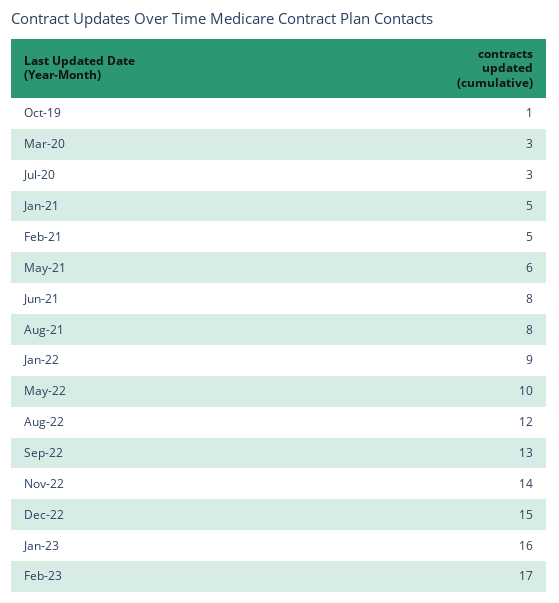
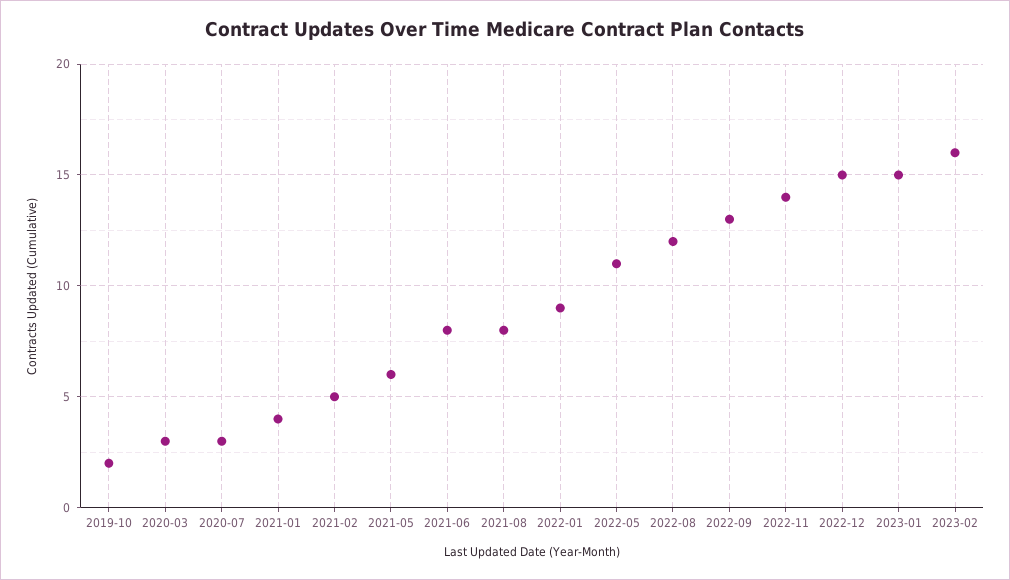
Oct-19: 1 -> 2
Jan-21: 5 -> 4
May-22: 10 -> 11
Jan-23: 16 -> 15
Feb-23: 17 -> 16

